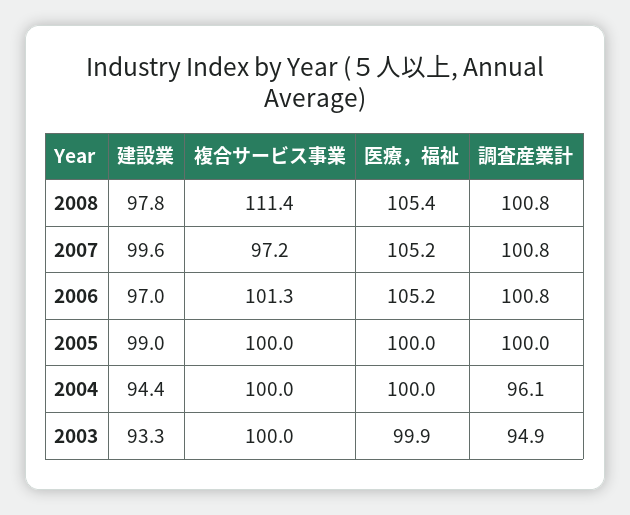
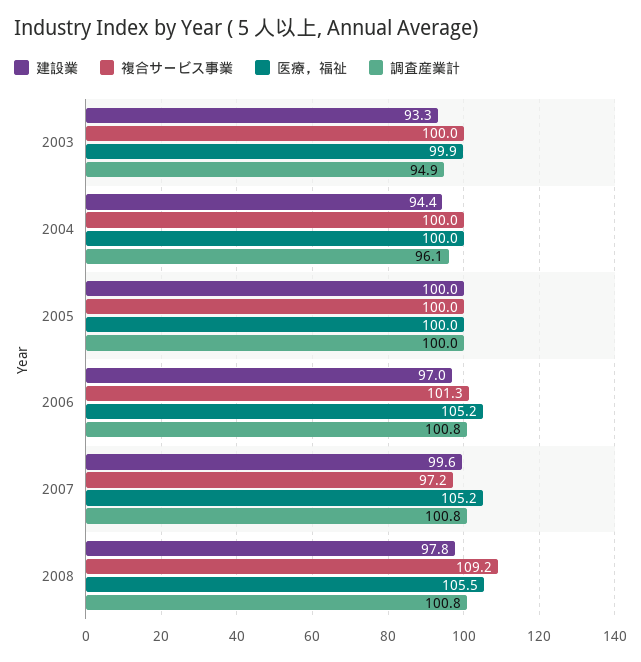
複合サービス事業, 2008: 111.4 -> 109.2
医療，福祉, 2008: 105.4 -> 105.5
建設業, 2005: 99 -> 100

